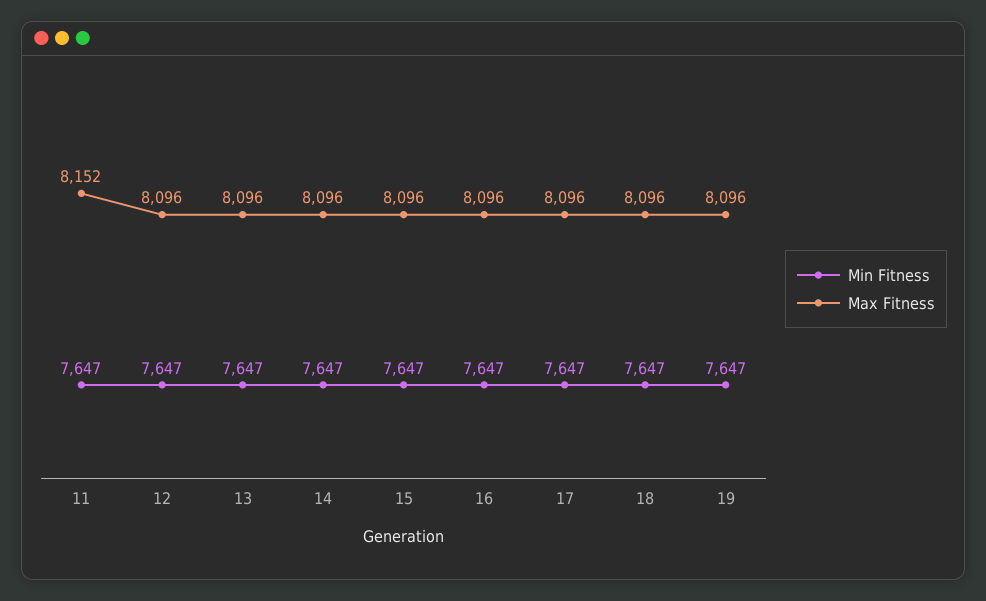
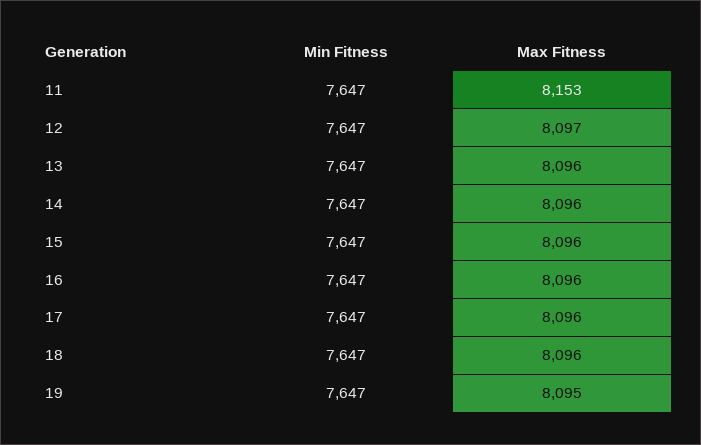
Max Fitness, 11: 8152 -> 8153
Max Fitness, 12: 8096 -> 8097
Max Fitness, 19: 8096 -> 8095

